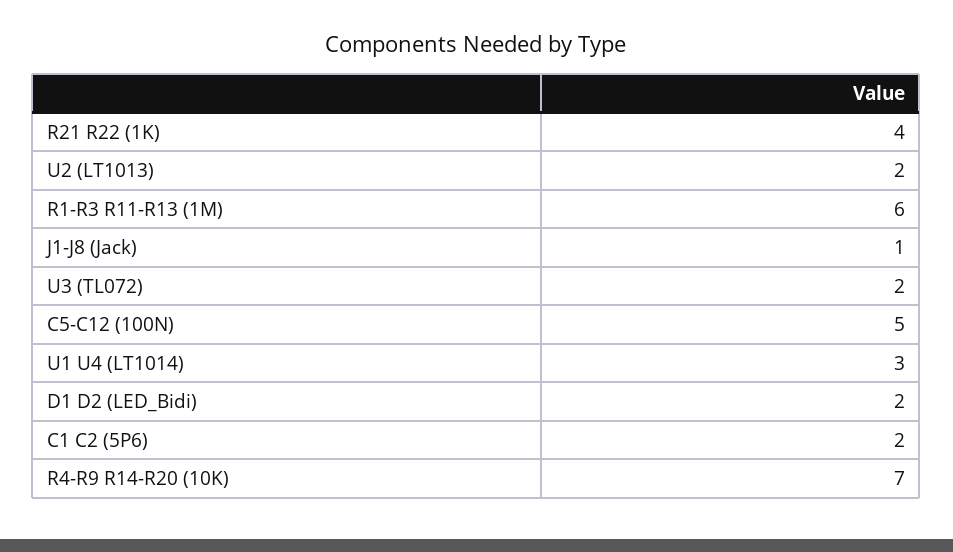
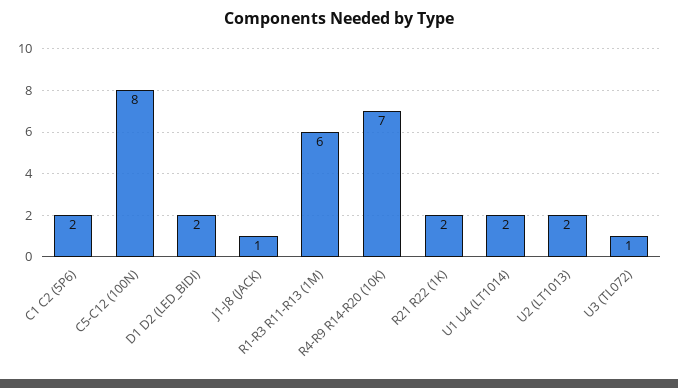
R21 R22 (1K): 4 -> 2
U3 (TL072): 2 -> 1
C5-C12 (100N): 5 -> 8
U1 U4 (LT1014): 3 -> 2

